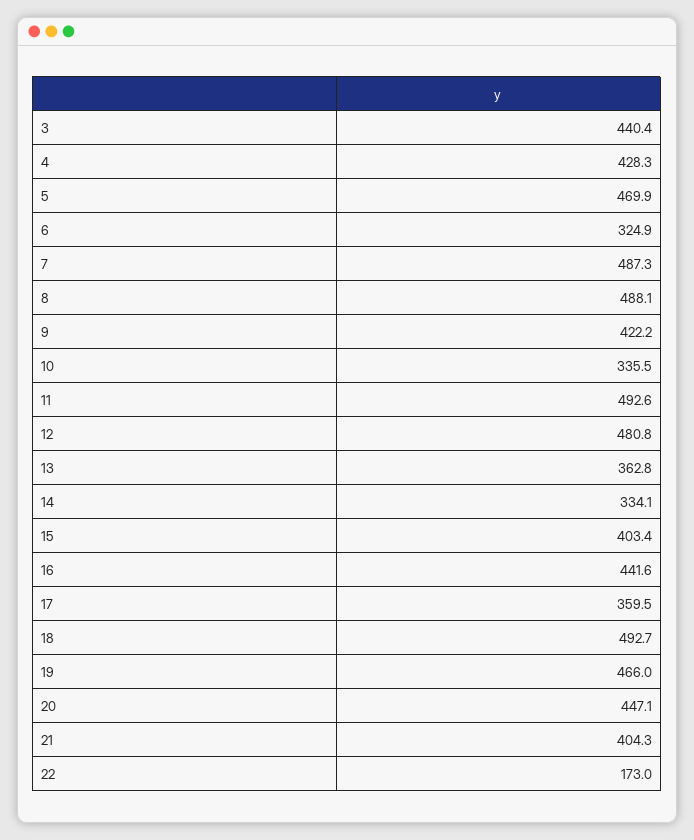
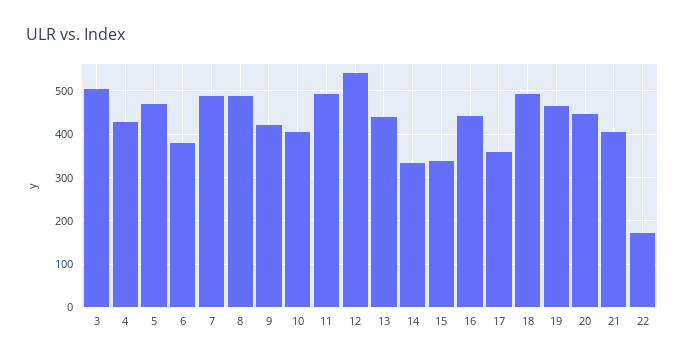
3: 440.4 -> 500
6: 324.9 -> 380
10: 335.5 -> 400
12: 480.8 -> 540
13: 362.8 -> 440
15: 403.4 -> 340

